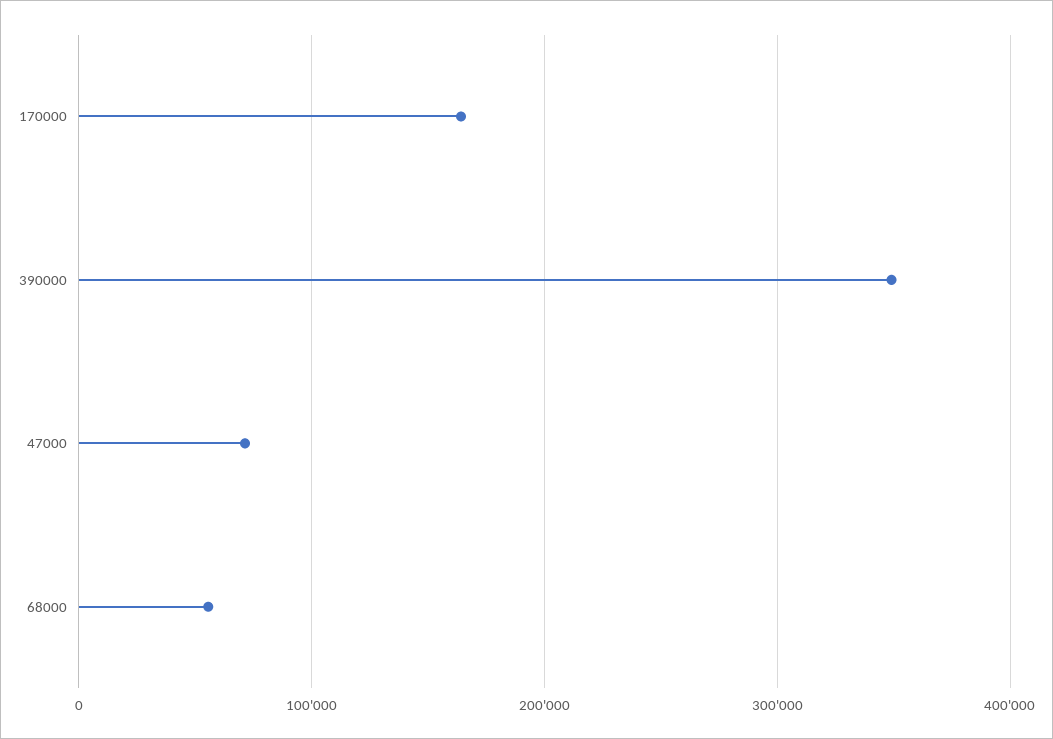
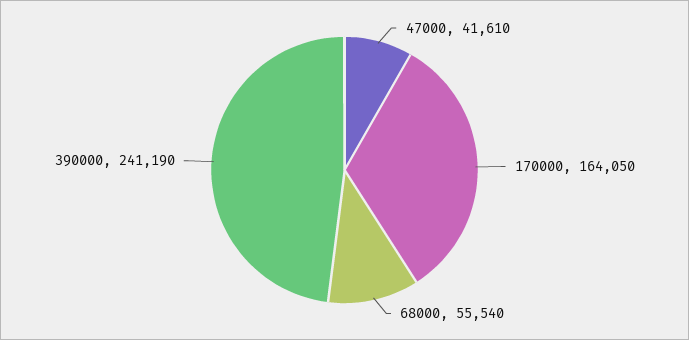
390000: 350000 -> 241190
47000: 70000 -> 41610

